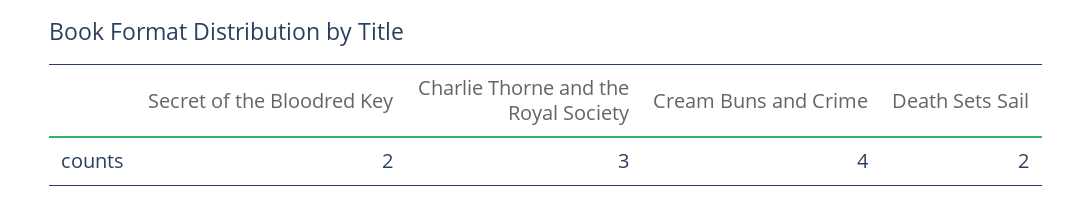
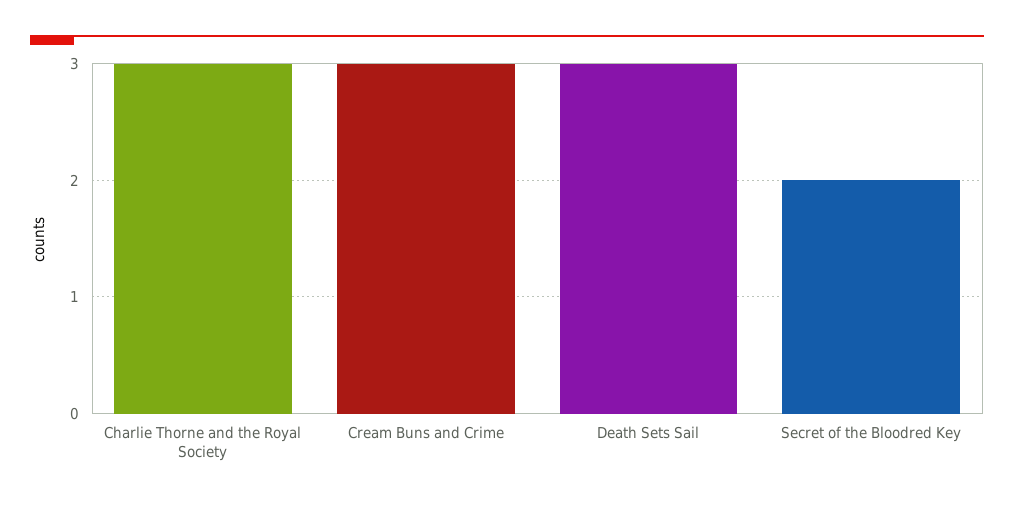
Cream Buns and Crime: 4 -> 3
Death Sets Sail: 2 -> 3

